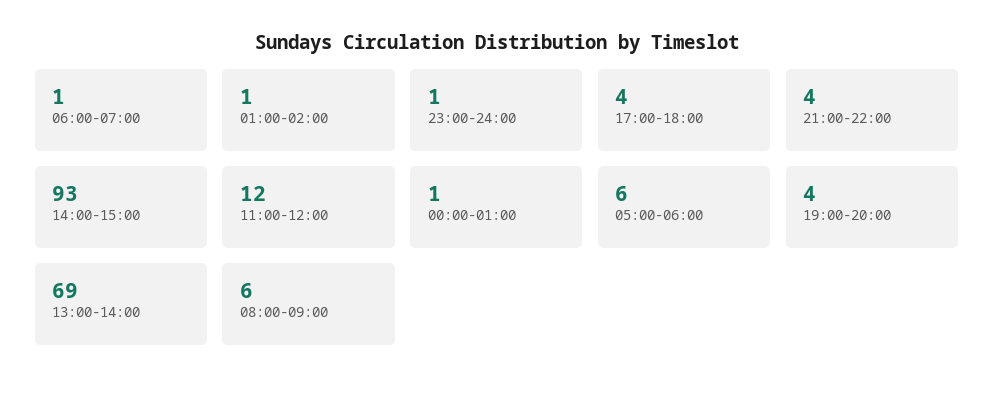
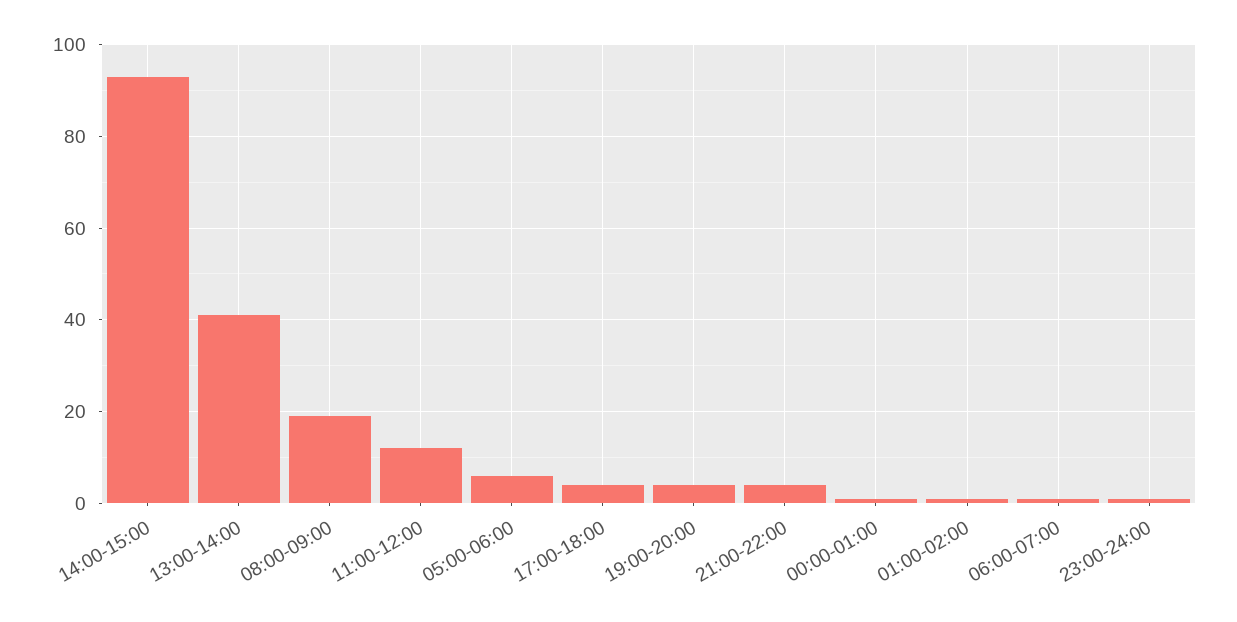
13:00-14:00: 69 -> 40
08:00-09:00: 6 -> 20

